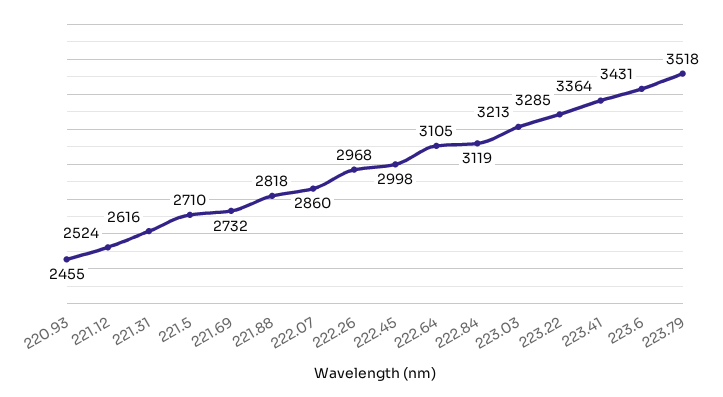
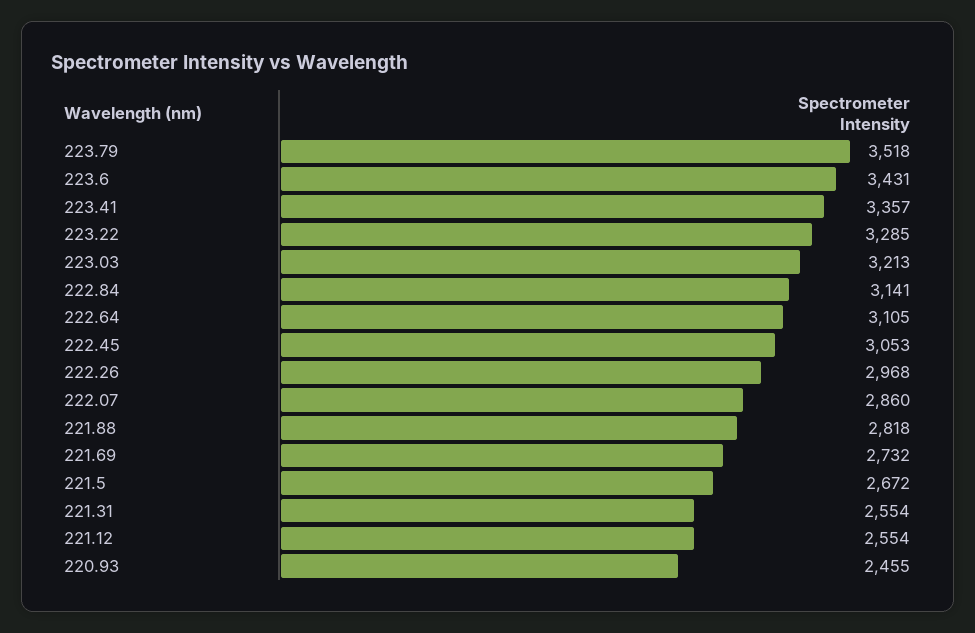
221.12: 2524 -> 2554
221.31: 2616 -> 2554
221.5: 2710 -> 2672
222.45: 2998 -> 3053
222.84: 3119 -> 3141
223.41: 3364 -> 3357

